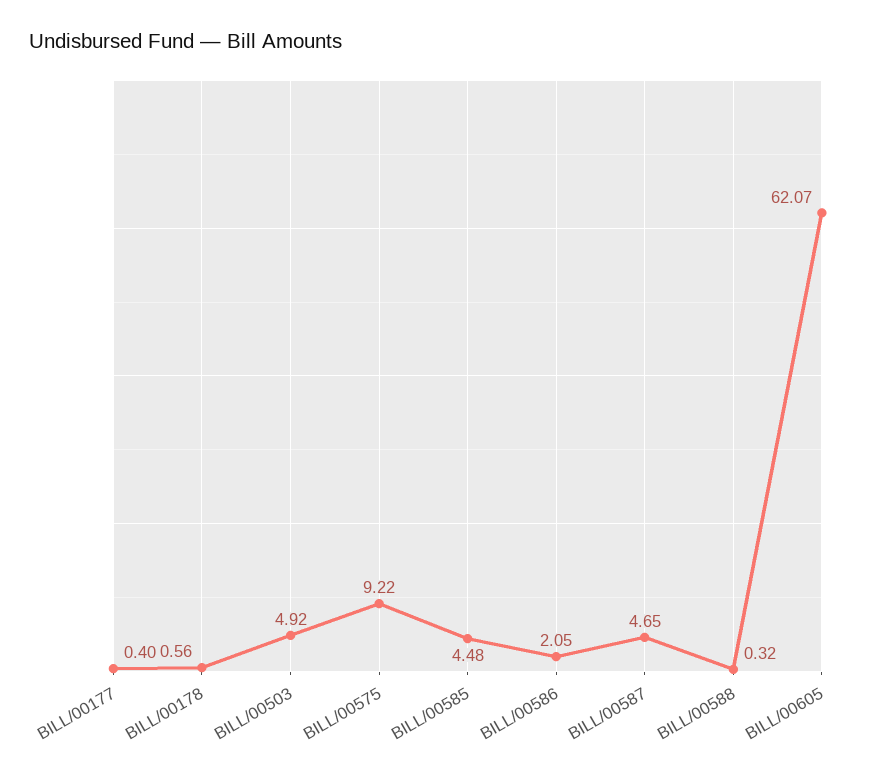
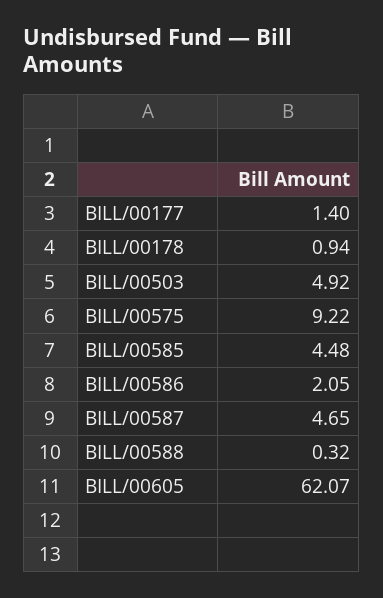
BILL/00177: 0.4 -> 1.4
BILL/00178: 0.56 -> 0.94

